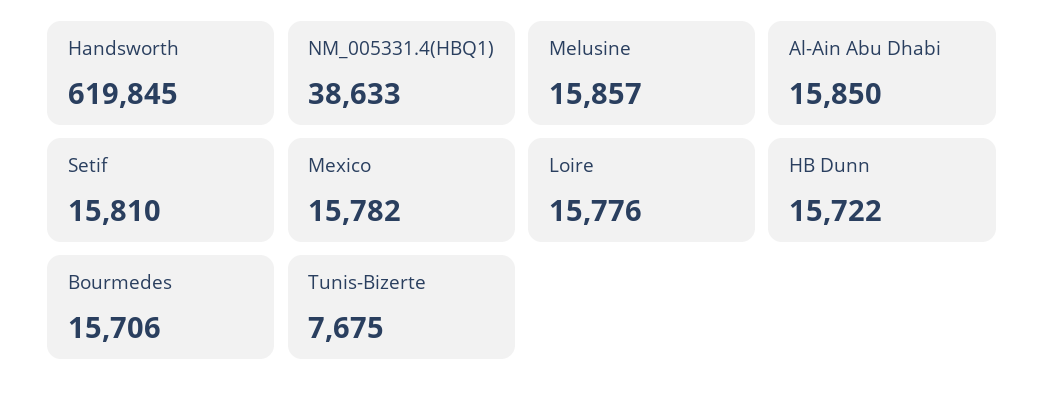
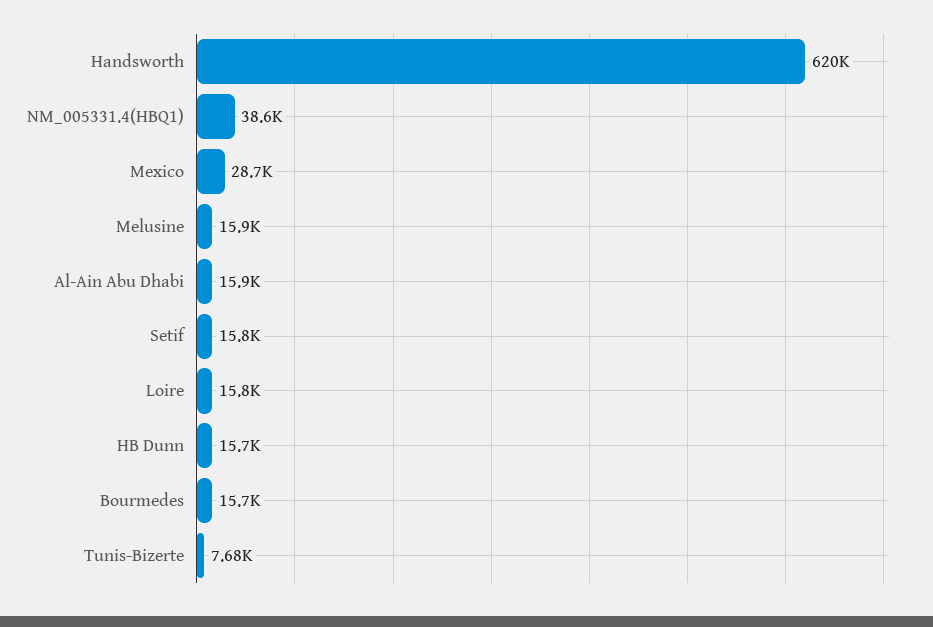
Mexico: 15782 -> 28700

